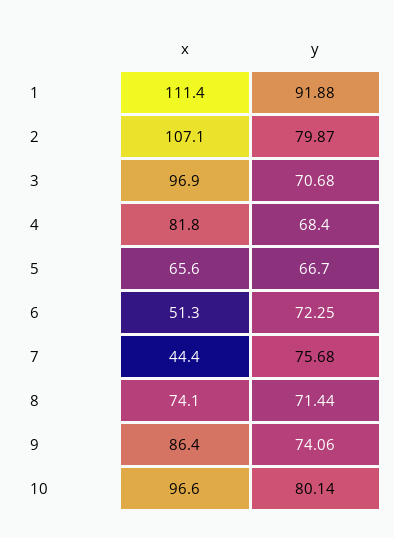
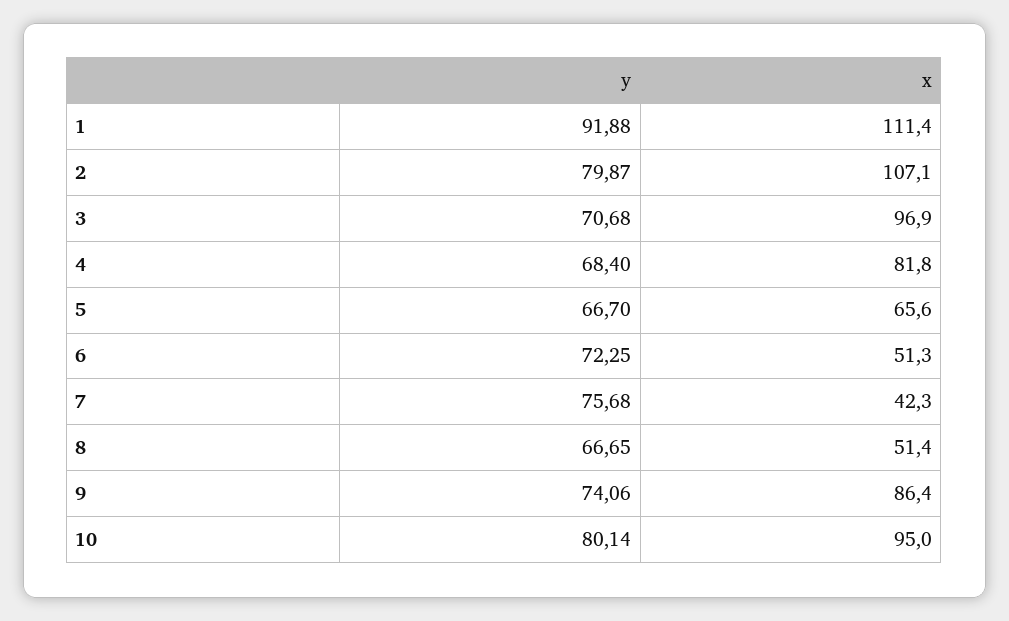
x, 7: 44.4 -> 42.3
x, 8: 74.1 -> 51.4
y, 8: 71.44 -> 66.65
x, 10: 96.6 -> 95

